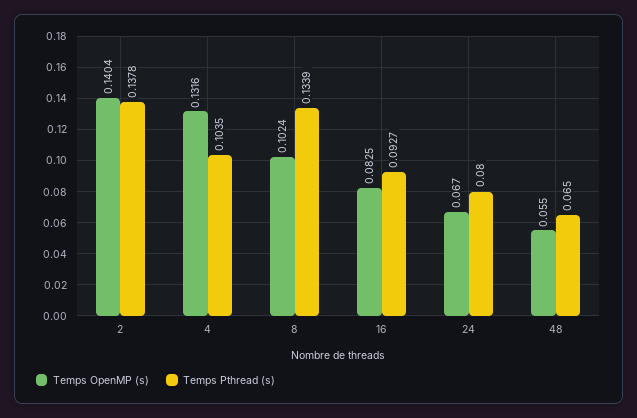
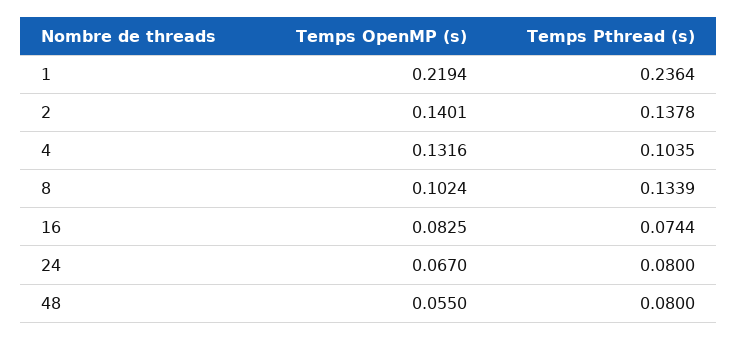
Temps OpenMP (s), 2: 0.1404 -> 0.1401
Temps Pthread (s), 16: 0.0927 -> 0.0744
Temps Pthread (s), 48: 0.065 -> 0.08
Temps OpenMP (s), 1: none -> 0.2194
Temps Pthread (s), 1: none -> 0.2364

